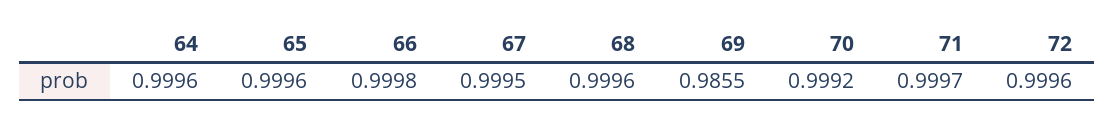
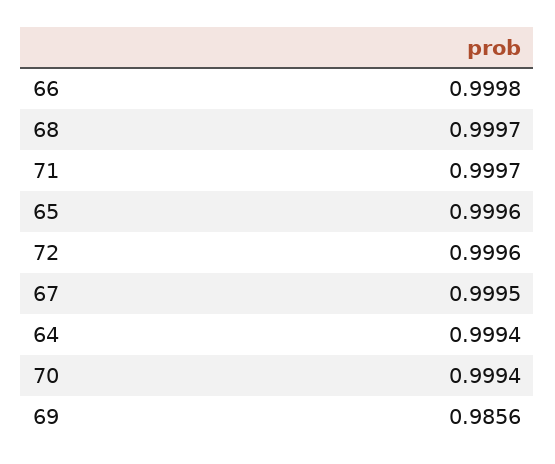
64: 0.9996 -> 0.9994
68: 0.9996 -> 0.9997
69: 0.9855 -> 0.9856
70: 0.9992 -> 0.9994

